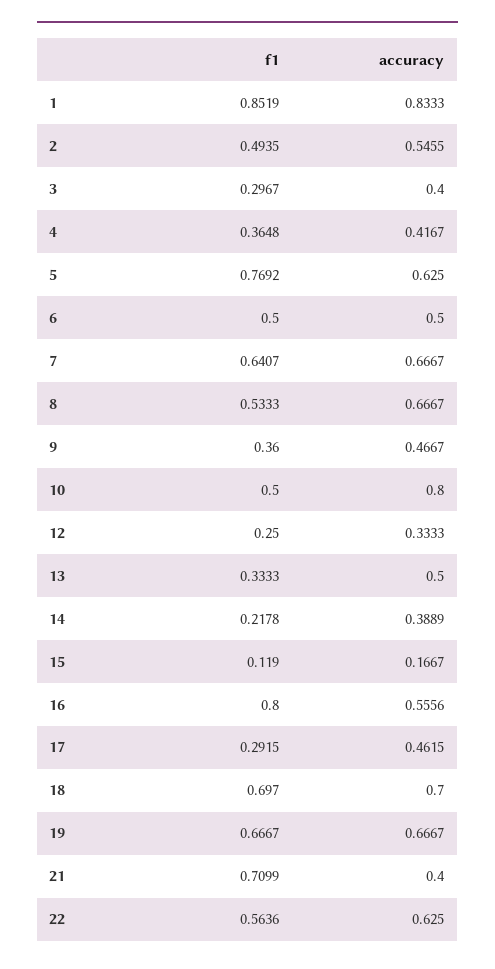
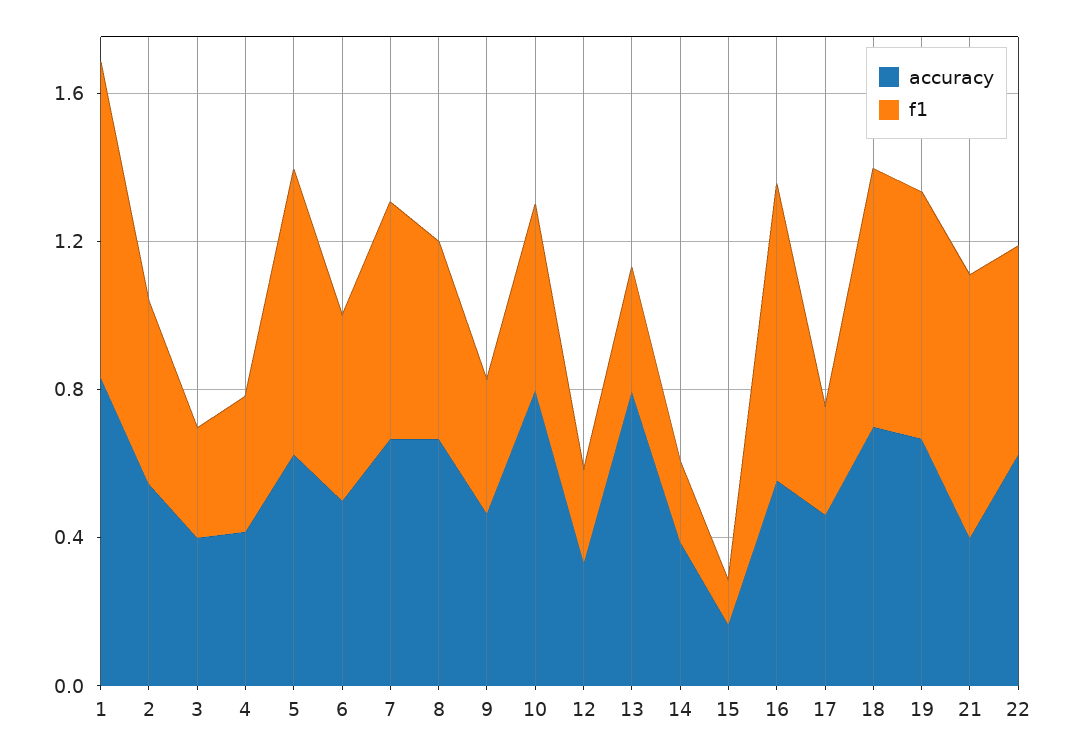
accuracy, 13: 0.5 -> 0.8

